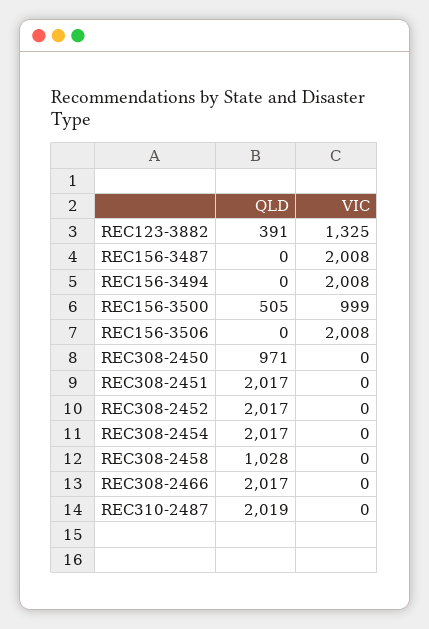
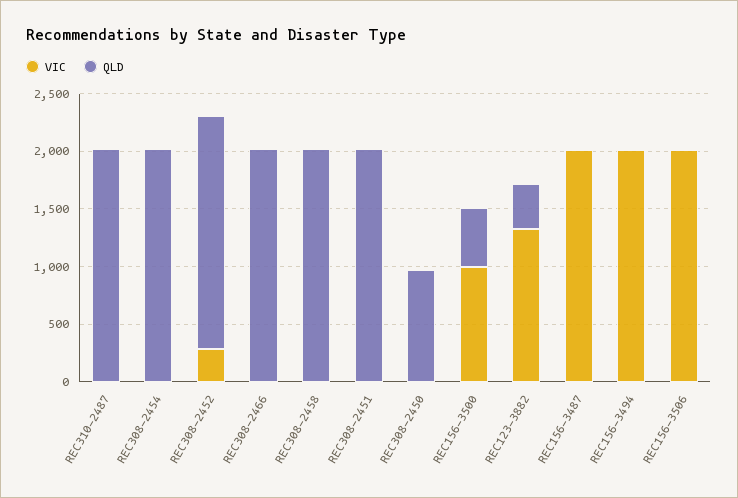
VIC, REC308-2452: 0 -> 300
QLD, REC308-2458: 1028 -> 2000

